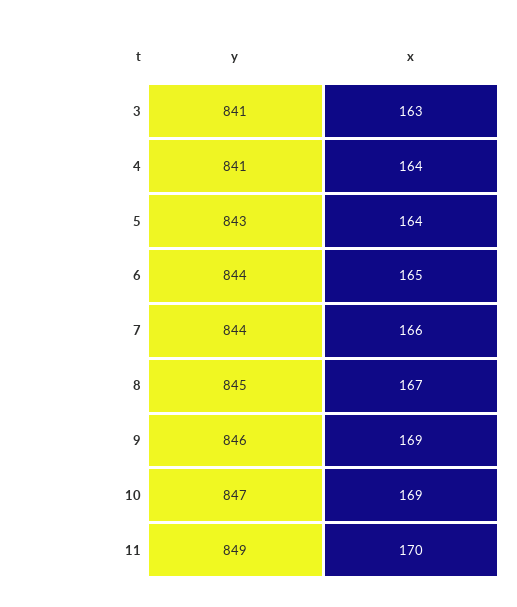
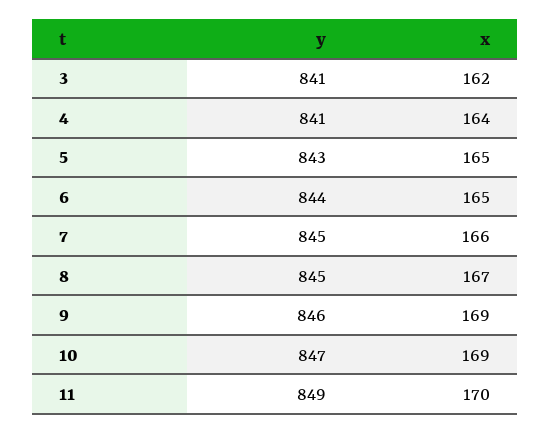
x, 3: 163 -> 162
x, 5: 164 -> 165
y, 7: 844 -> 845

